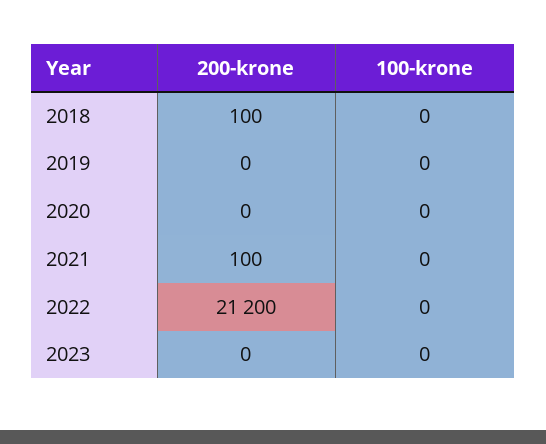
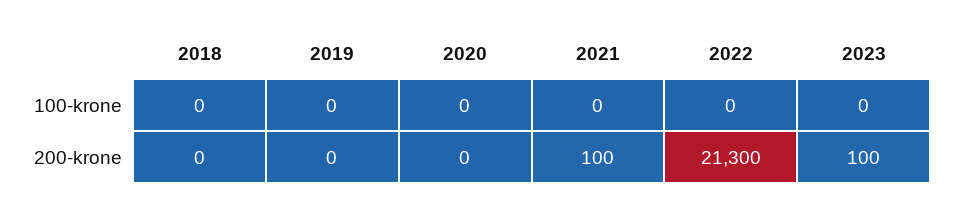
200-krone, 2018: 100 -> 0
200-krone, 2022: 21200 -> 21300
200-krone, 2023: 0 -> 100

